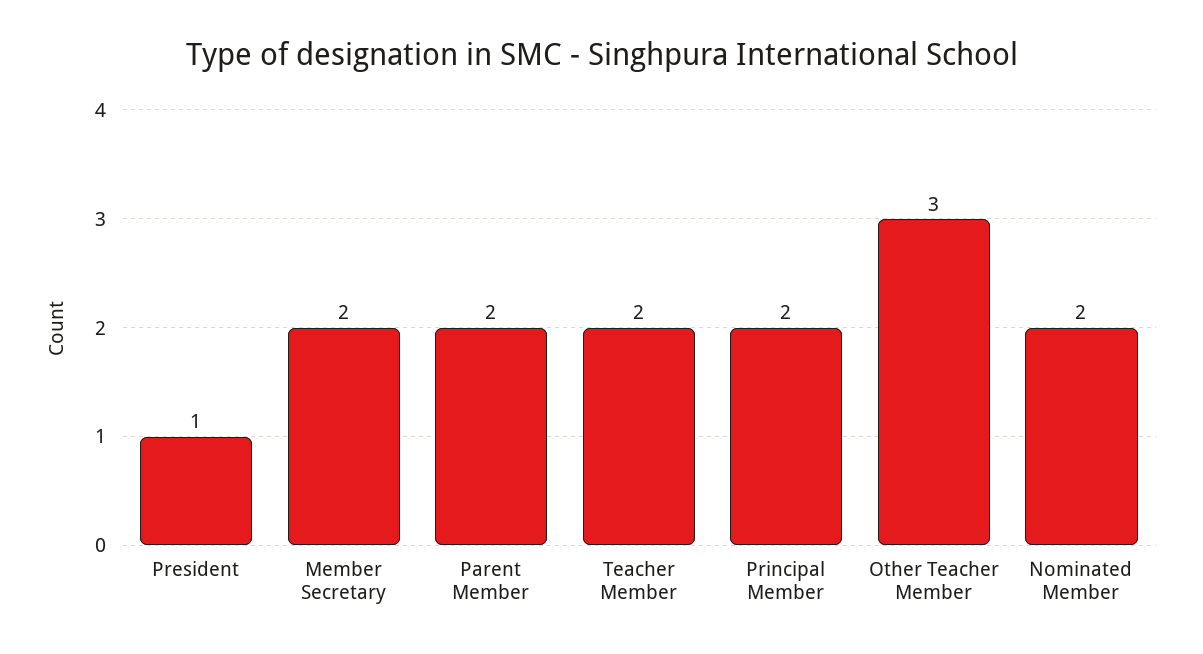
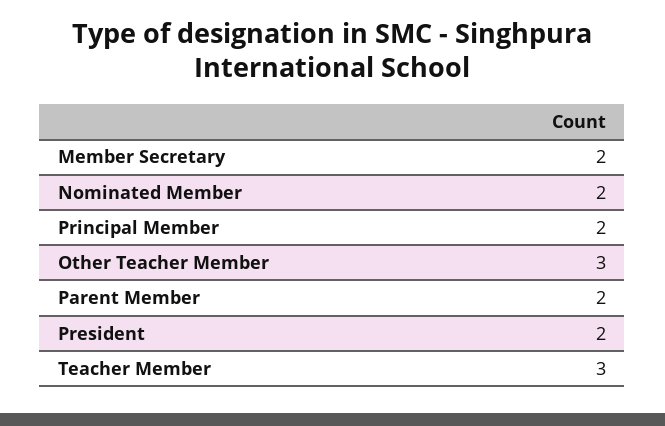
President: 1 -> 2
Teacher Member: 2 -> 3

